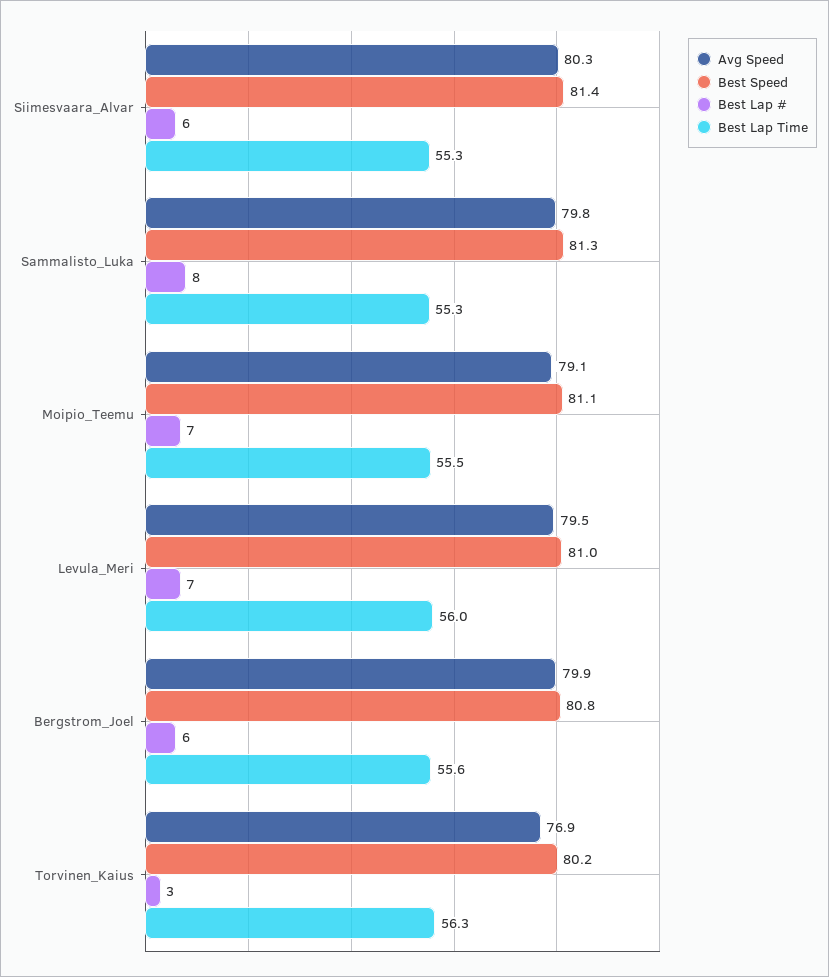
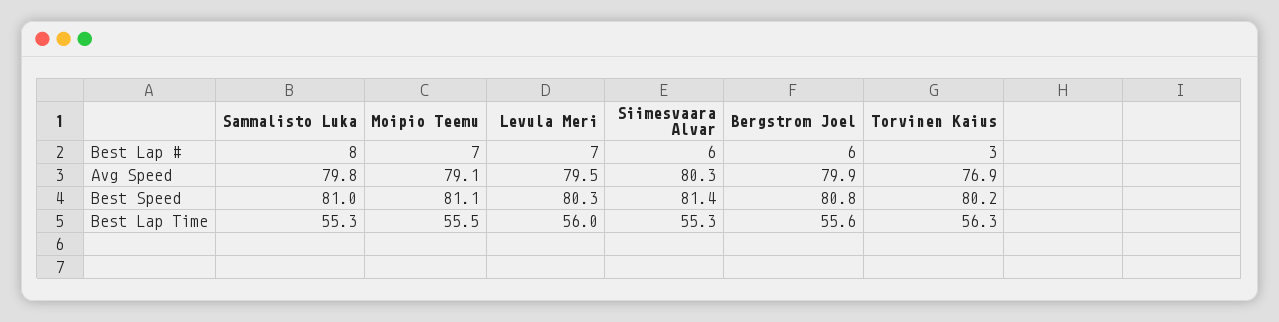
Best Speed, Sammalisto_Luka: 81.3 -> 81
Best Speed, Levula_Meri: 81 -> 80.3

